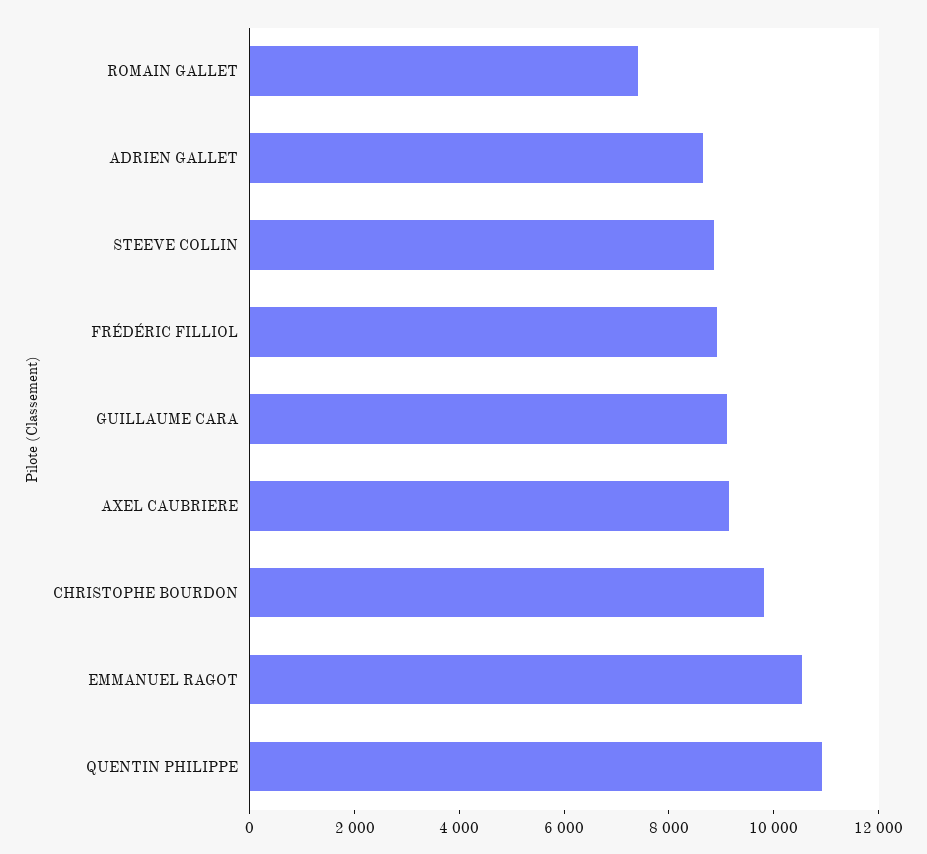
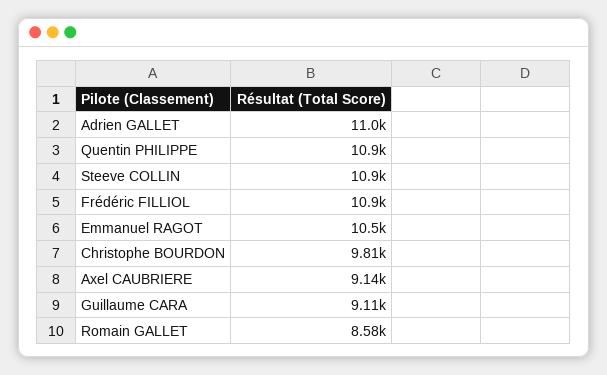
ROMAIN GALLET: 7500 -> 8580
ADRIEN GALLET: 8500 -> 11000
STEEVE COLLIN: 9000 -> 10900
FRÉDÉRIC FILLIOL: 9000 -> 10900

